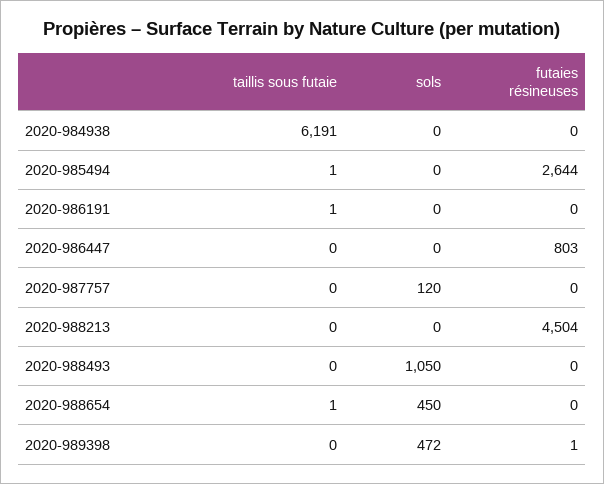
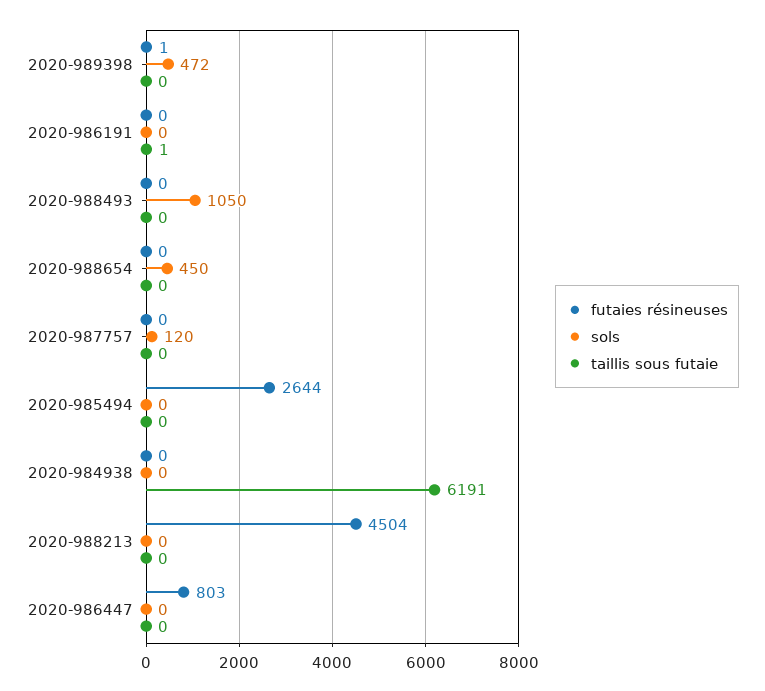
taillis sous futaie, 2020-985494: 1 -> 0
taillis sous futaie, 2020-988654: 1 -> 0

